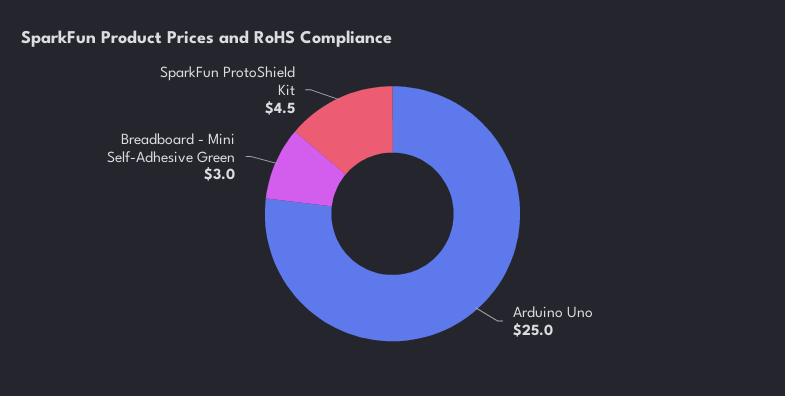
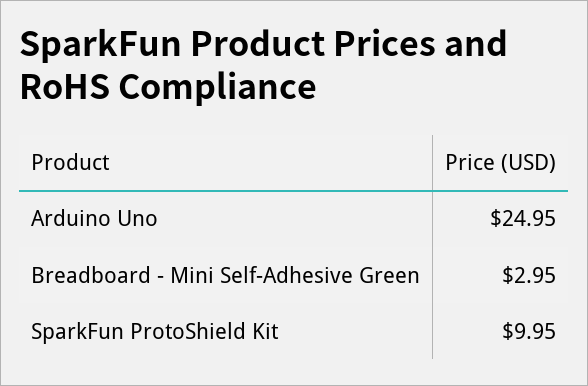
SparkFun ProtoShield Kit: 4.5 -> 9.95

